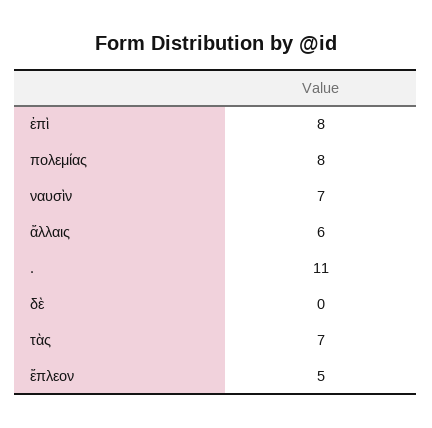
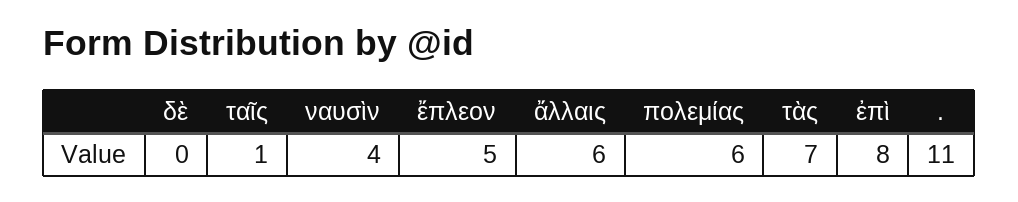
πολεμίας: 8 -> 6
ναυσὶν: 7 -> 4
ταῖς: none -> 1

